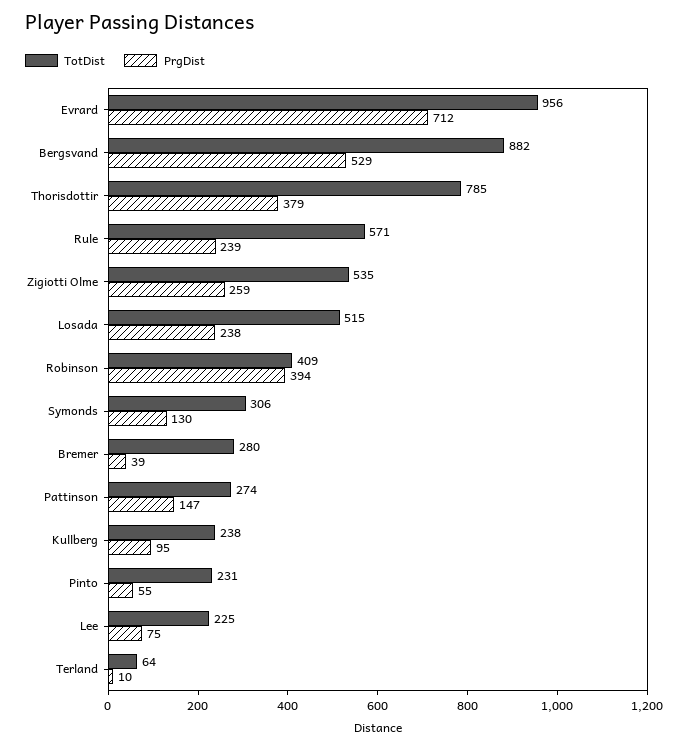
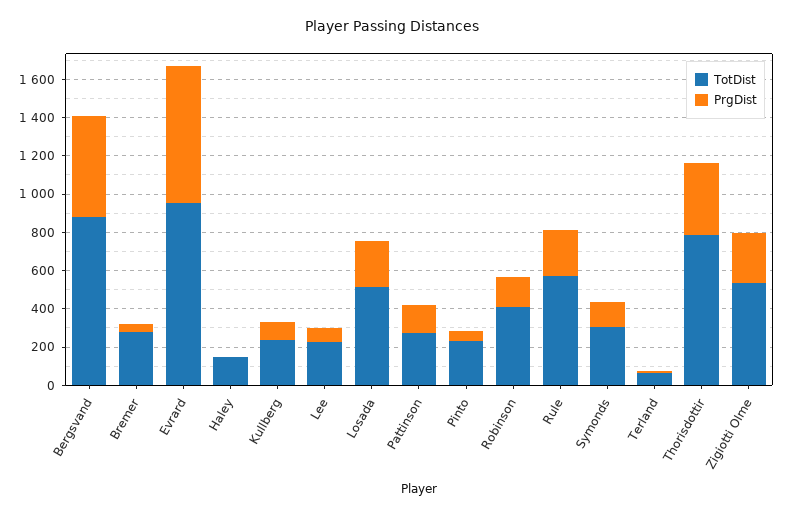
PrgDist, Robinson: 394 -> 150
TotDist, Haley: none -> 150
PrgDist, Haley: none -> 0

